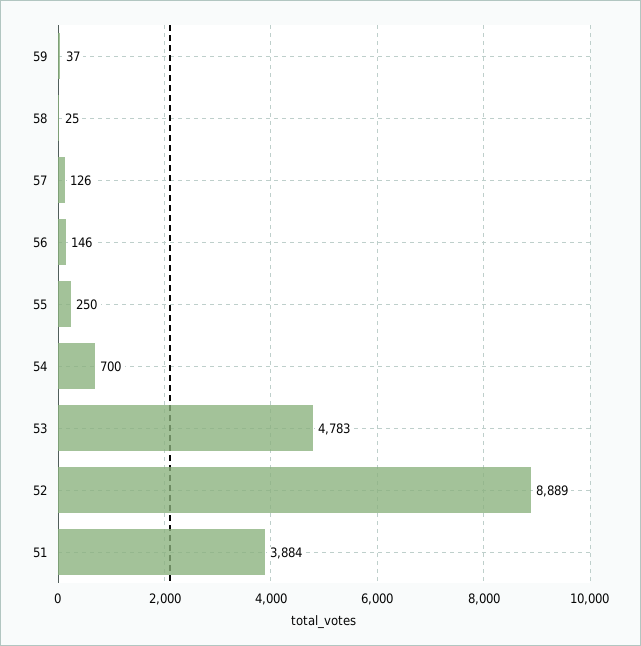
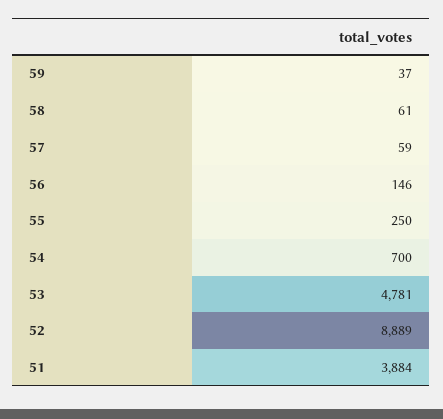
58: 25 -> 61
57: 126 -> 59
53: 4783 -> 4781

